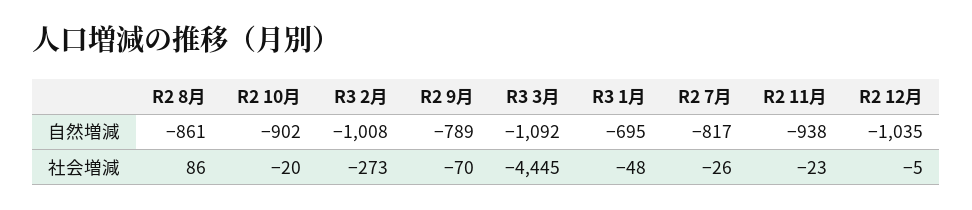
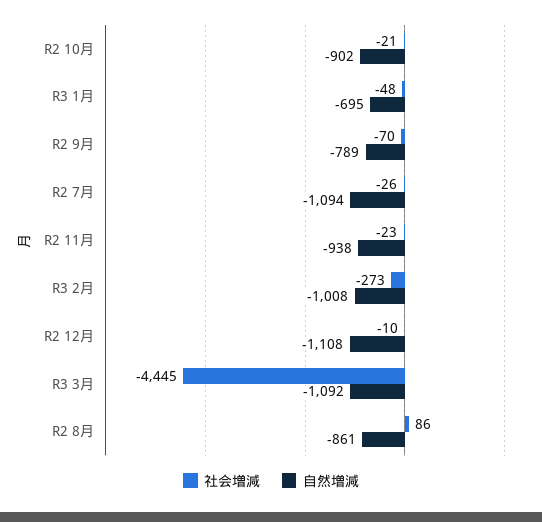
自然増減, R2 7月: -817 -> -1094
自然増減, R2 12月: -1035 -> -1108
社会増減, R2 10月: -20 -> -21
社会増減, R2 12月: -5 -> -10

